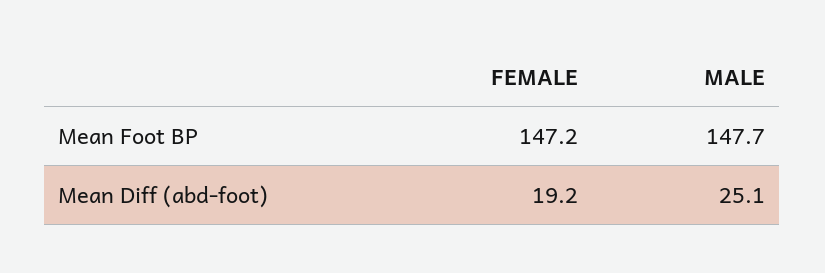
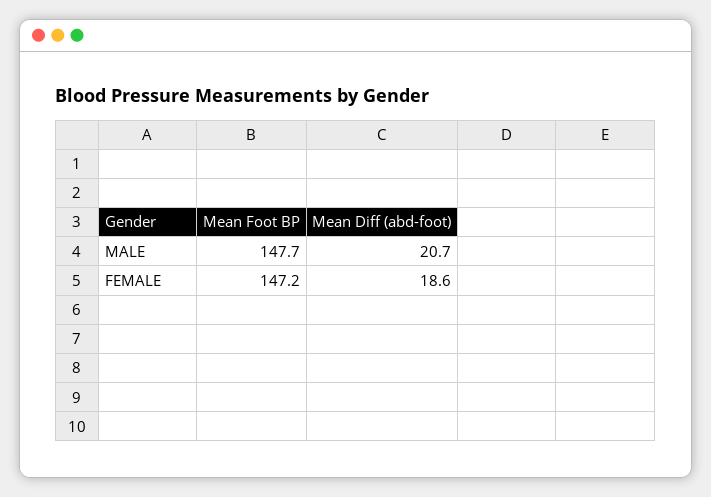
FEMALE, Mean Diff (abd-foot): 19.2 -> 18.6
MALE, Mean Diff (abd-foot): 25.1 -> 20.7

